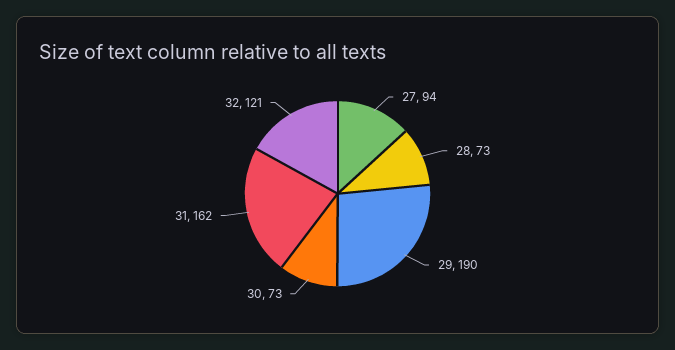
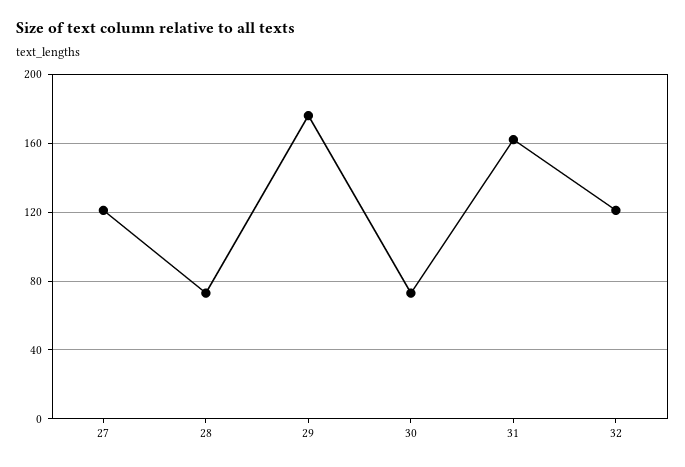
27: 94 -> 120
29: 190 -> 175

